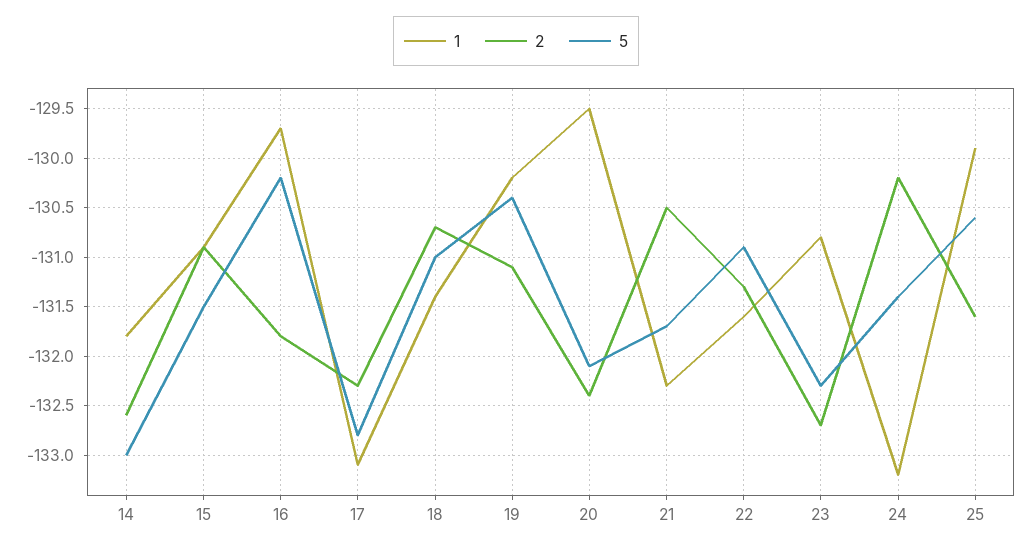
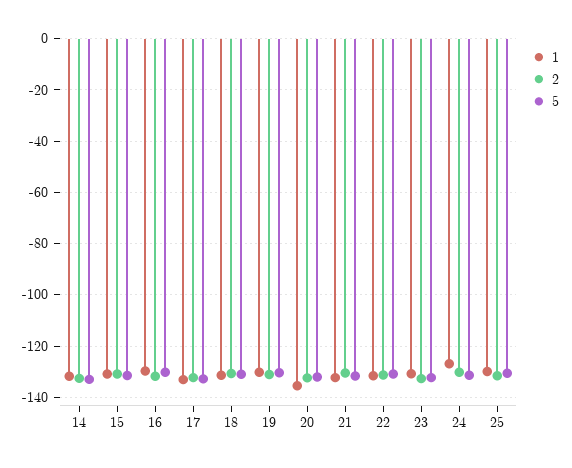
1, 20: -129.5 -> -135
1, 24: -133.2 -> -127.5

